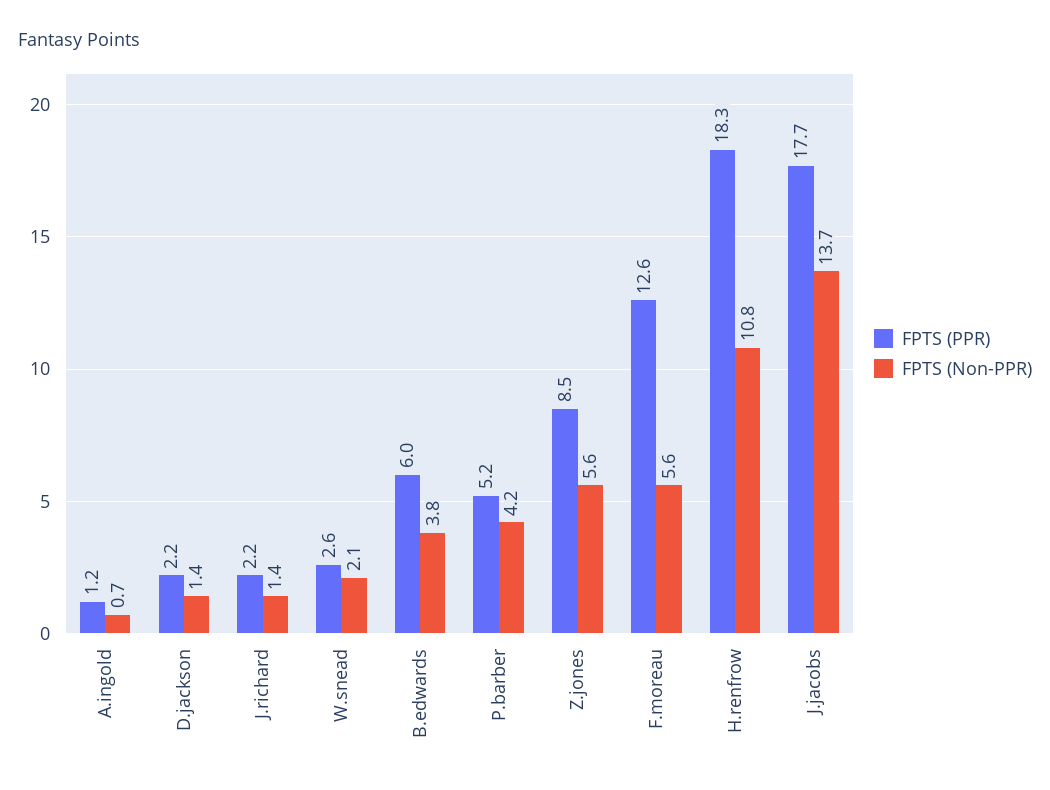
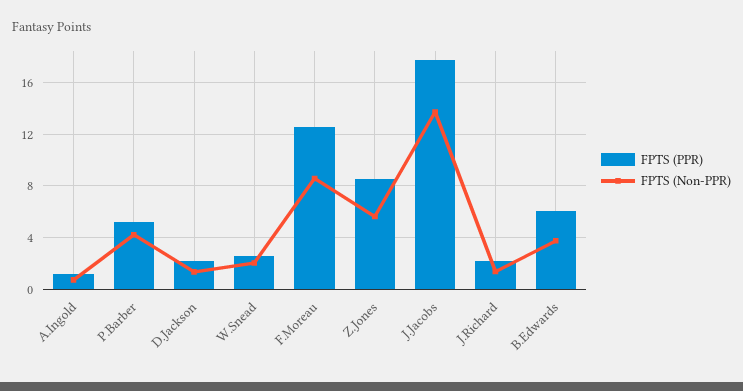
FPTS (Non-PPR), F.moreau: 5.6 -> 8.5
FPTS (PPR), H.renfrow: 18.3 -> none
FPTS (Non-PPR), H.renfrow: 10.8 -> none

